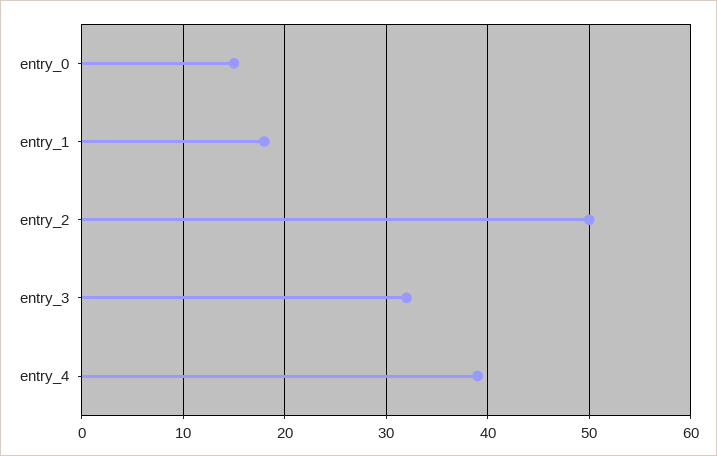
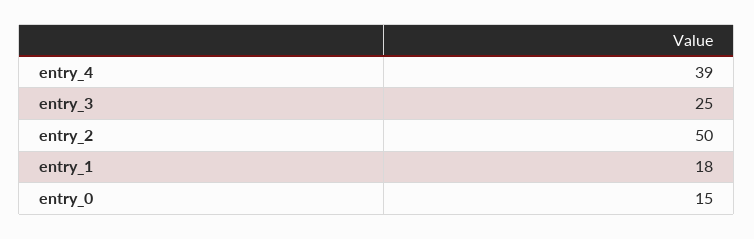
entry_3: 32 -> 25

